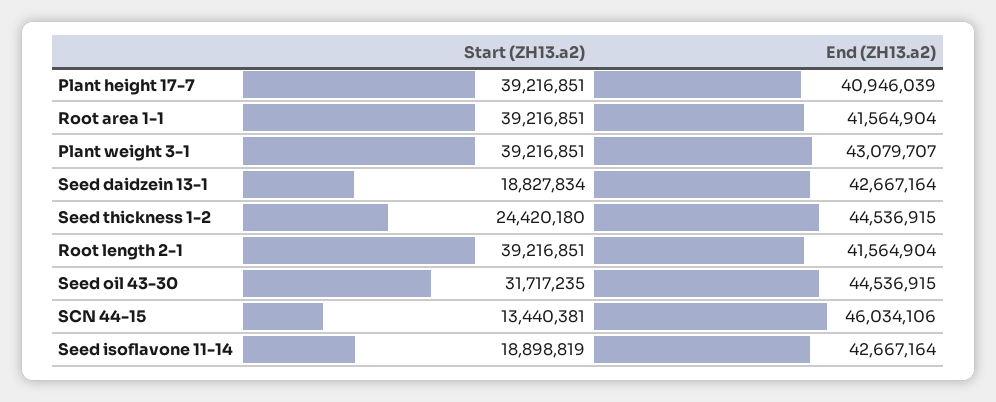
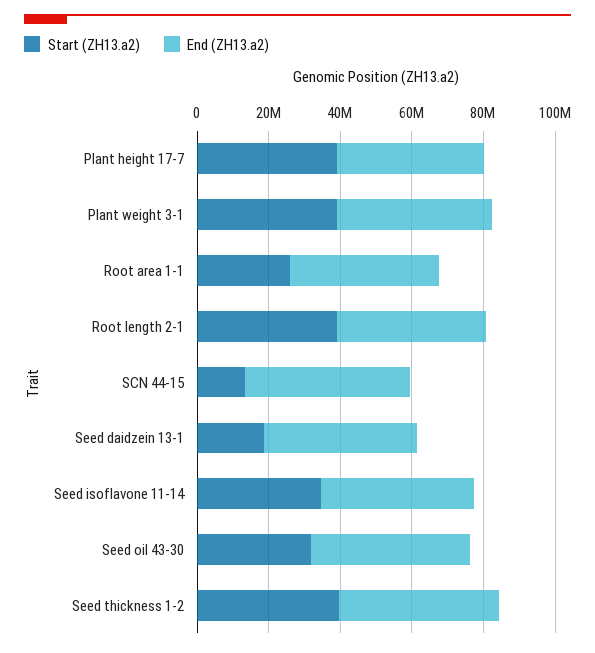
Start (ZH13.a2), Root area 1-1: 39216851 -> 25000000
Start (ZH13.a2), Seed thickness 1-2: 24420180 -> 40000000
Start (ZH13.a2), Seed isoflavone 11-14: 18898819 -> 35000000

